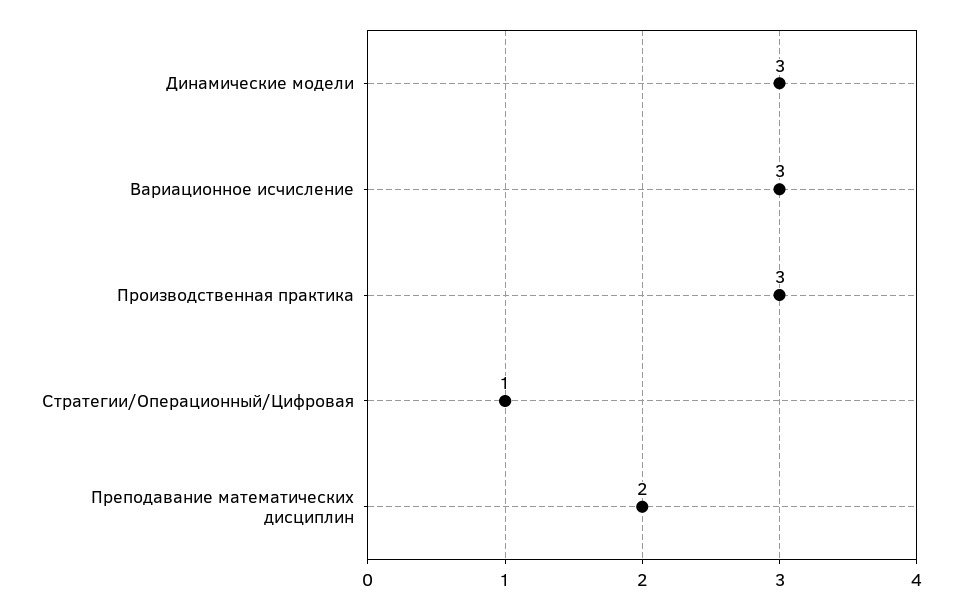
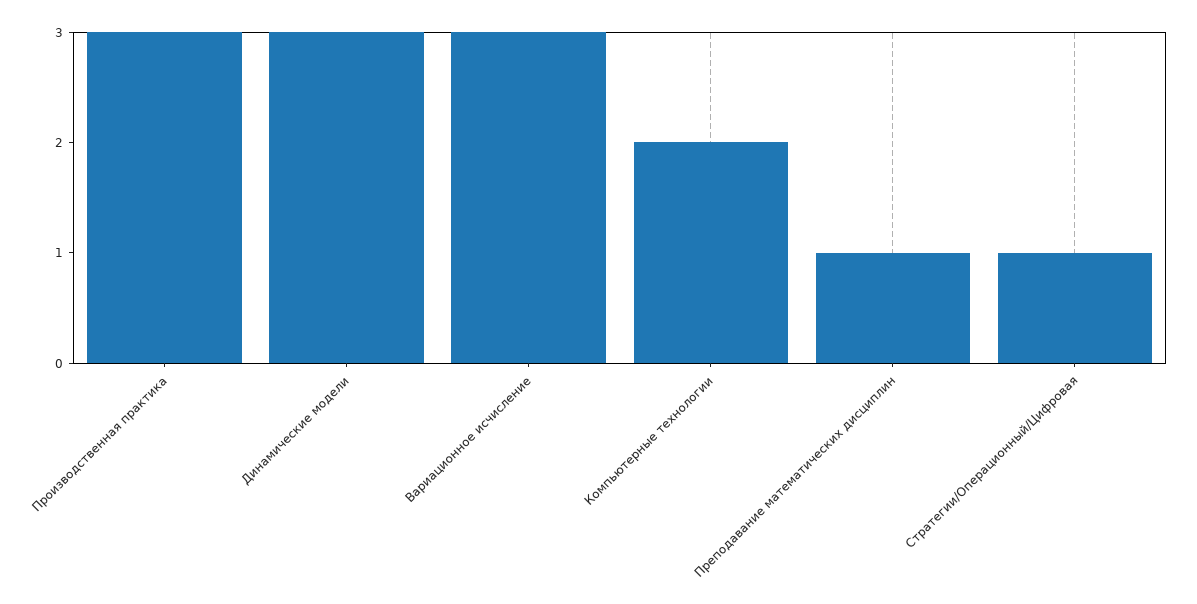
Преподавание математических дисциплин: 2 -> 1
Компьютерные технологии: none -> 2

